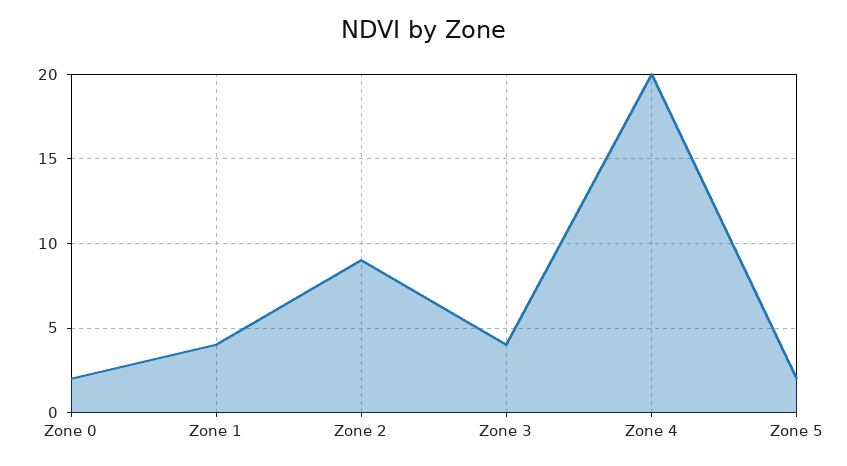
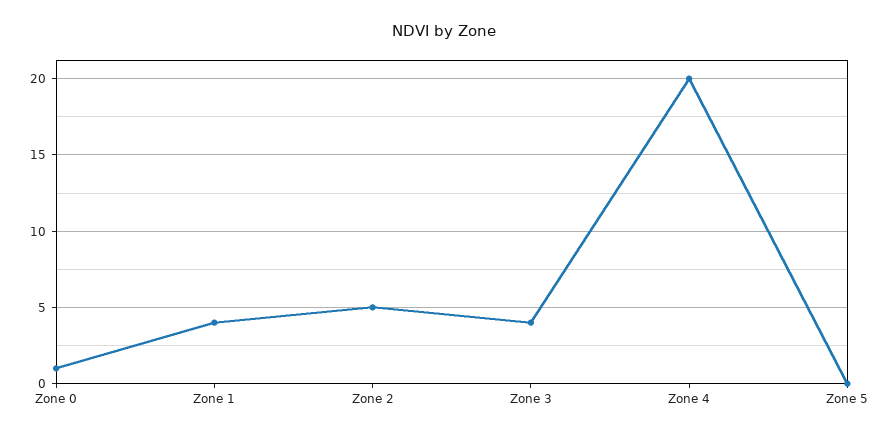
Zone 0: 2 -> 1
Zone 2: 9 -> 5
Zone 5: 2 -> 0

